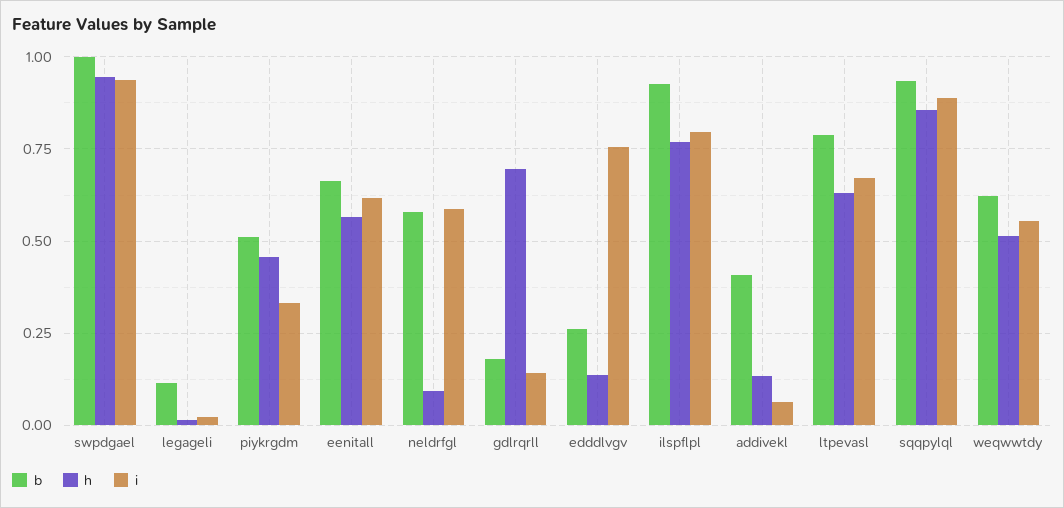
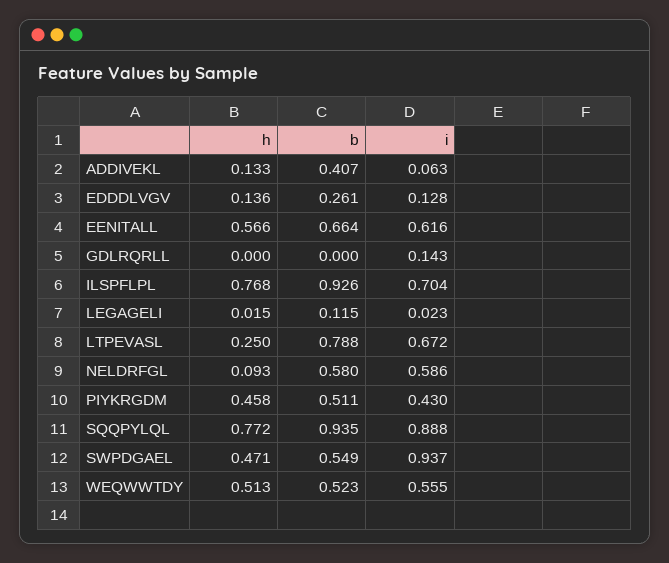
b, swpdgael: 1 -> 0.549
h, swpdgael: 0.95 -> 0.471
i, piykrgdm: 0.325 -> 0.43
b, gdlrqrll: 0.175 -> 0
h, gdlrqrll: 0.7 -> 0
i, edddlvgv: 0.75 -> 0.128
i, ilspflpl: 0.8 -> 0.704
h, ltpevasl: 0.625 -> 0.25
h, sqqpylql: 0.85 -> 0.772
b, weqwwtdy: 0.625 -> 0.523

